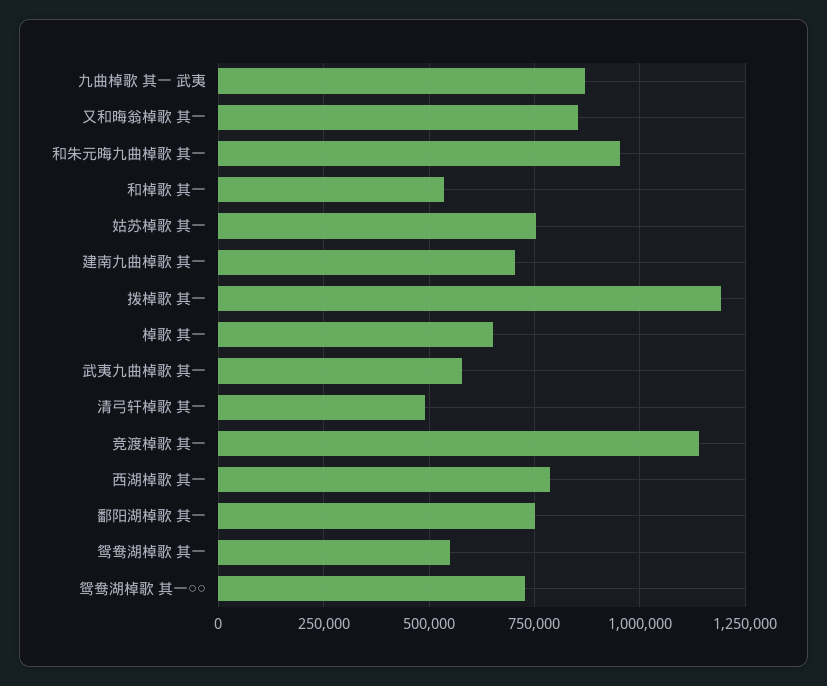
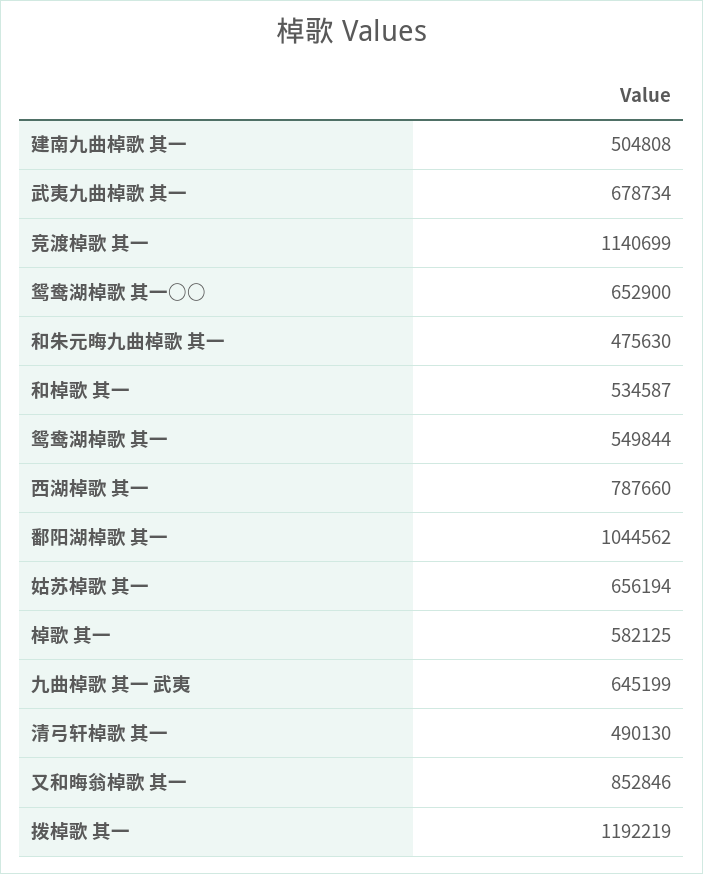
九曲棹歌 其一 武夷: 875000 -> 645199
和朱元晦九曲棹歌 其一: 950000 -> 475630
姑苏棹歌 其一: 750000 -> 656194
建南九曲棹歌 其一: 700000 -> 504808
棹歌 其一: 650000 -> 582125
武夷九曲棹歌 其一: 575000 -> 678734
鄱阳湖棹歌 其一: 750000 -> 1044562
鸳鸯湖棹歌 其一○○: 725000 -> 652900

